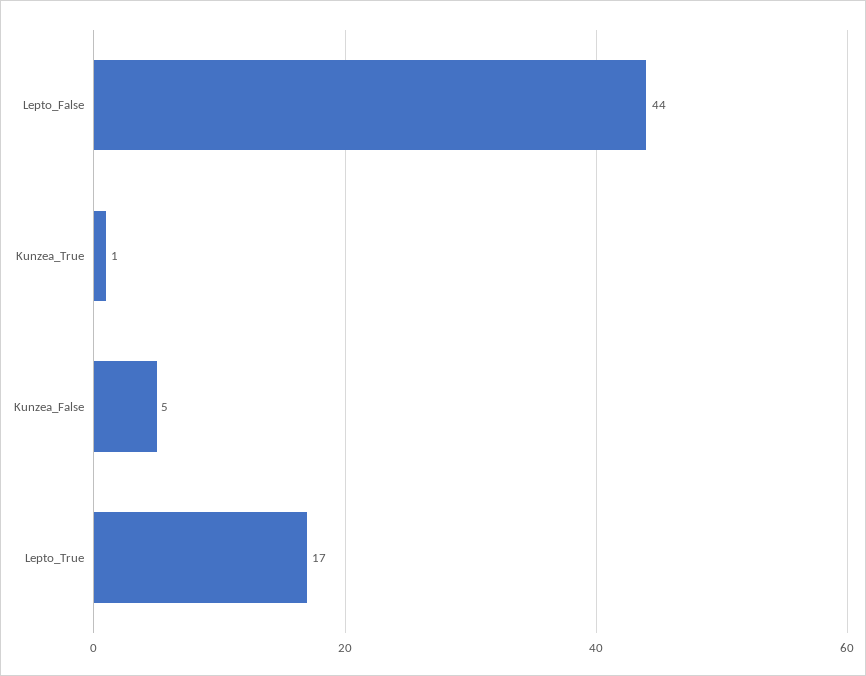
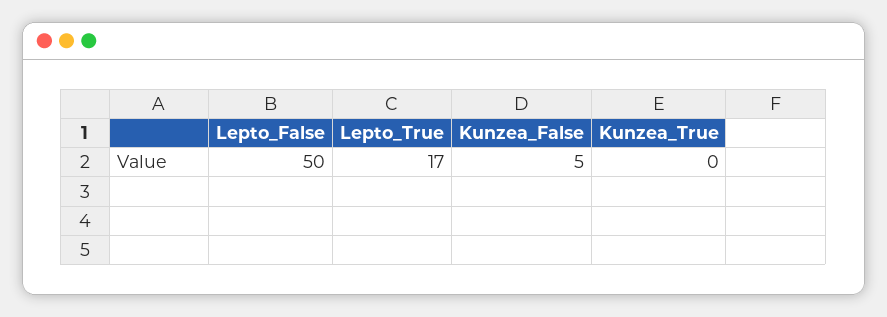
Lepto_False: 44 -> 50
Kunzea_True: 1 -> 0

